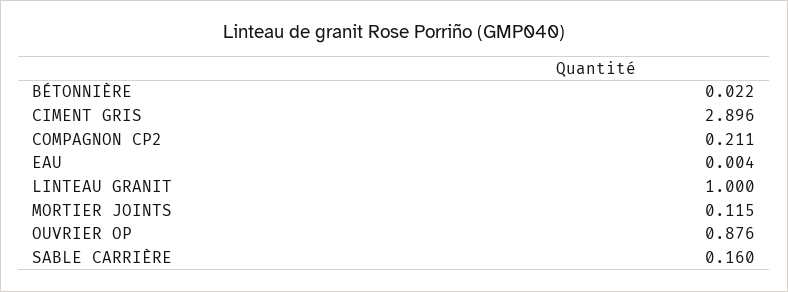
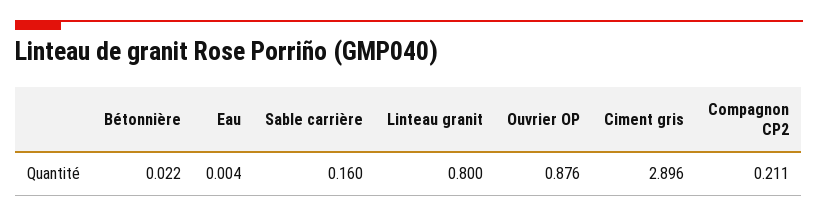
LINTEAU GRANIT: 1 -> 0.8
MORTIER JOINTS: 0.115 -> none

